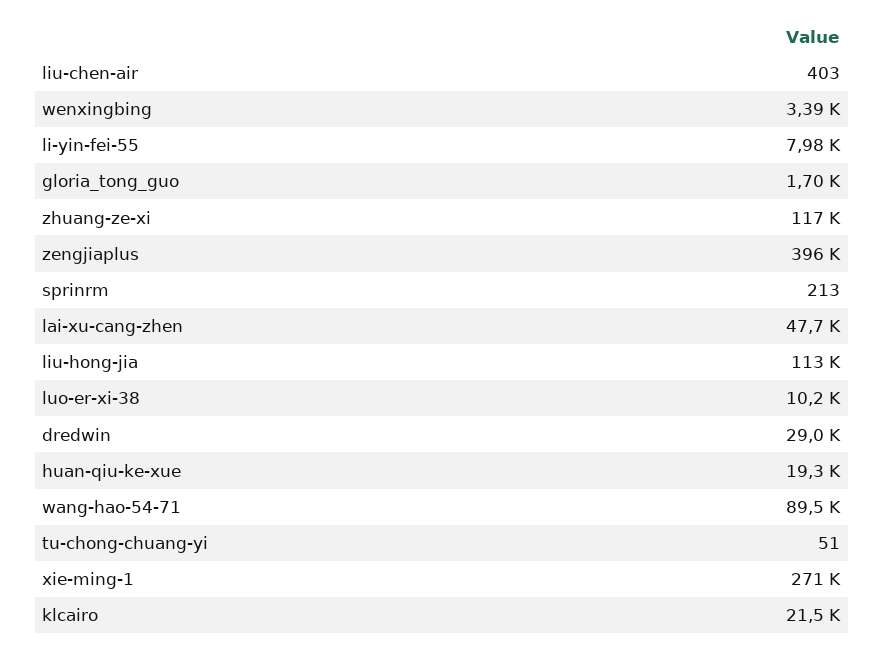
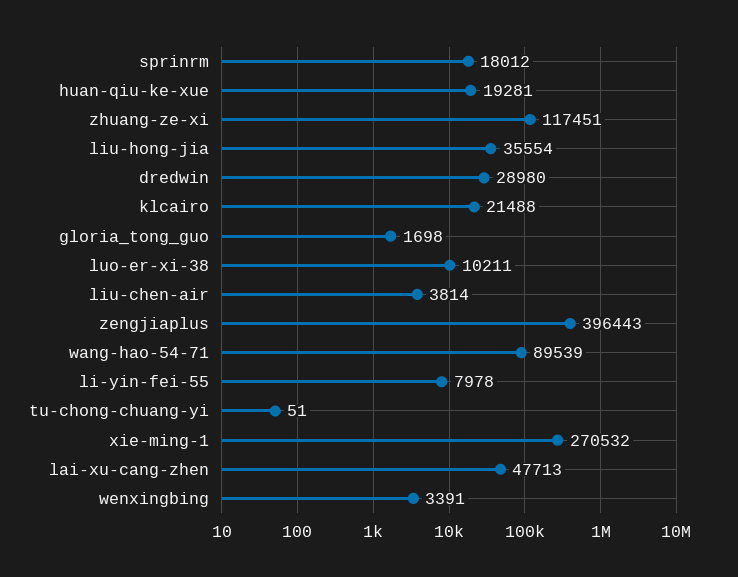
liu-chen-air: 403 -> 3814
sprinrm: 213 -> 18012
liu-hong-jia: 113000 -> 35554

